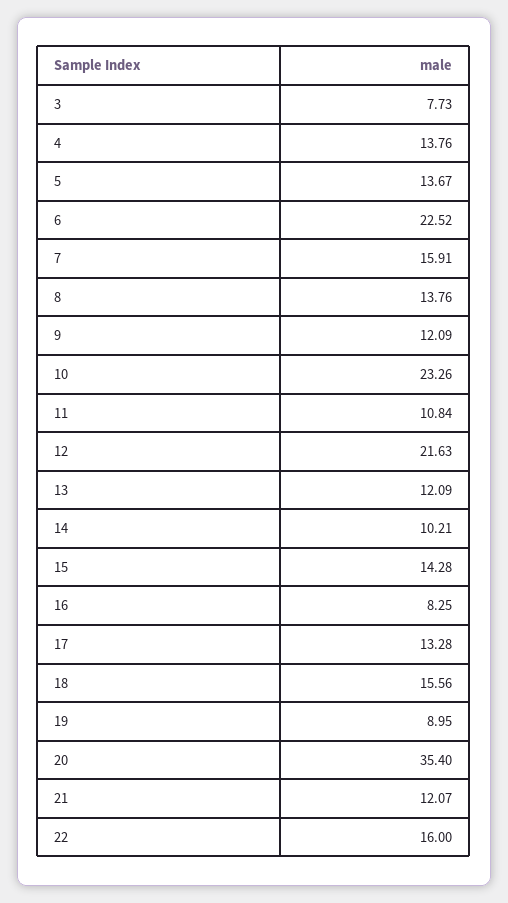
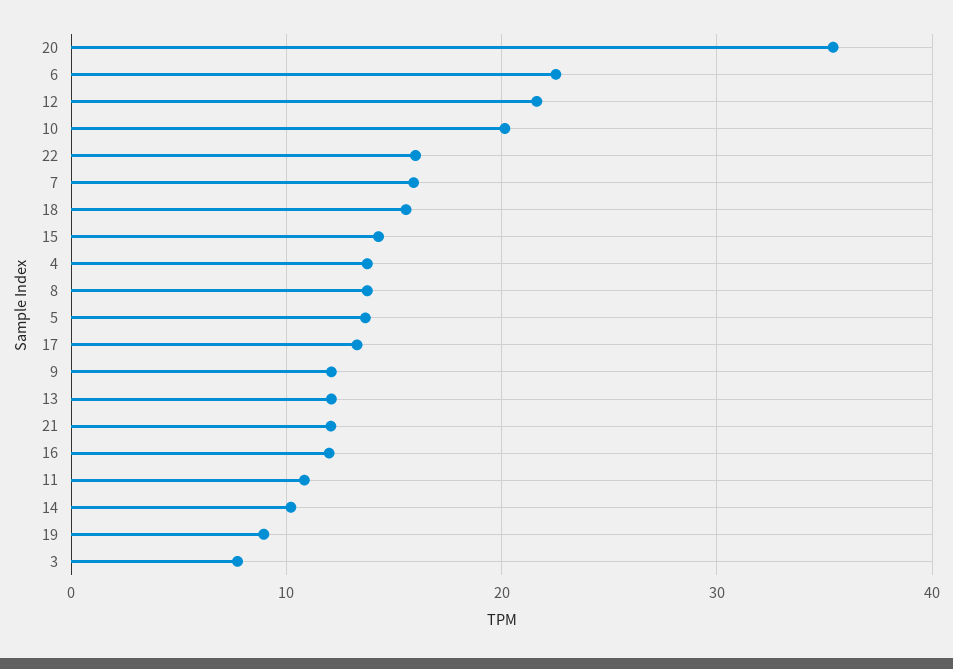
10: 23.26 -> 20
16: 8.25 -> 12

